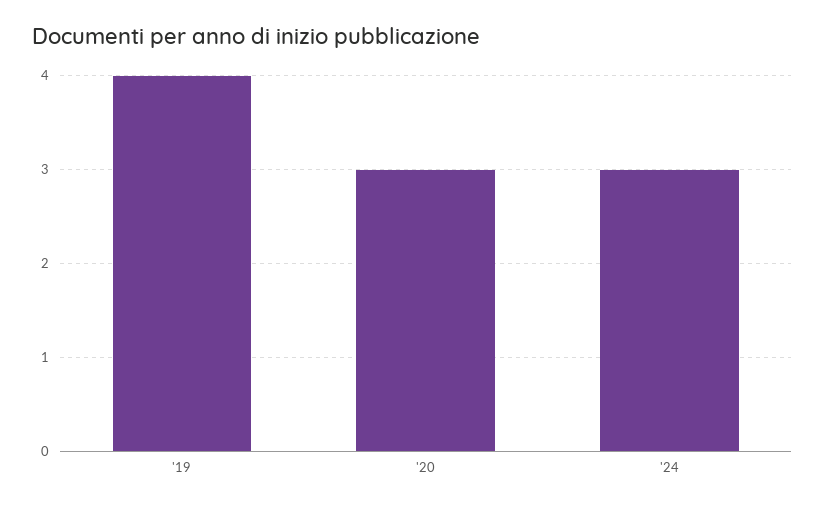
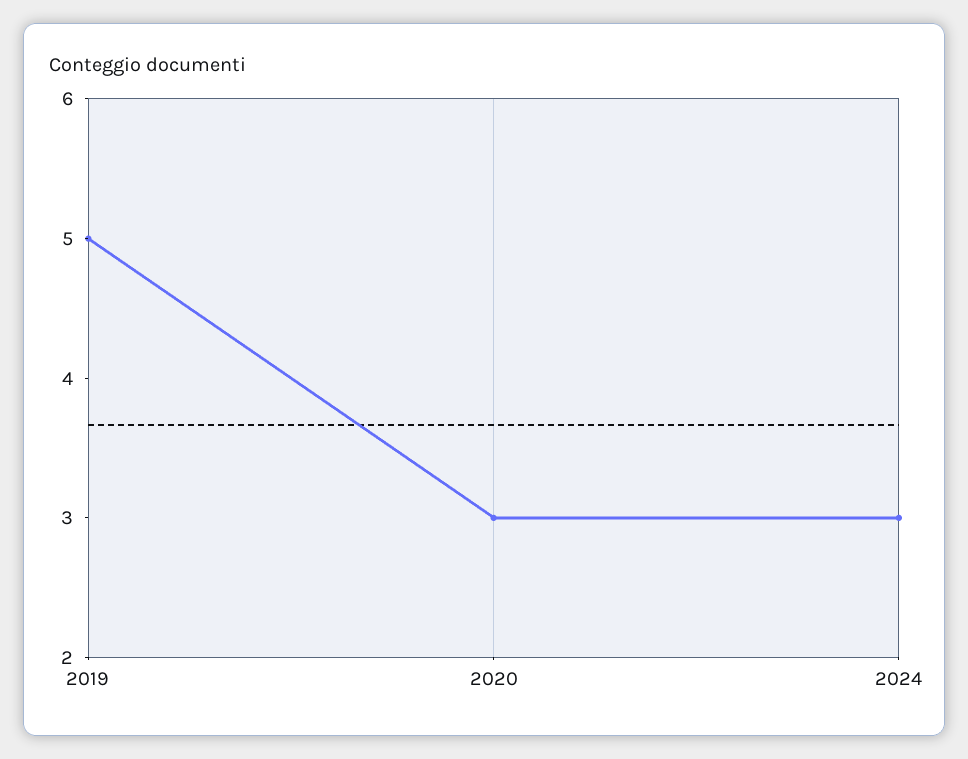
'19: 4 -> 5

